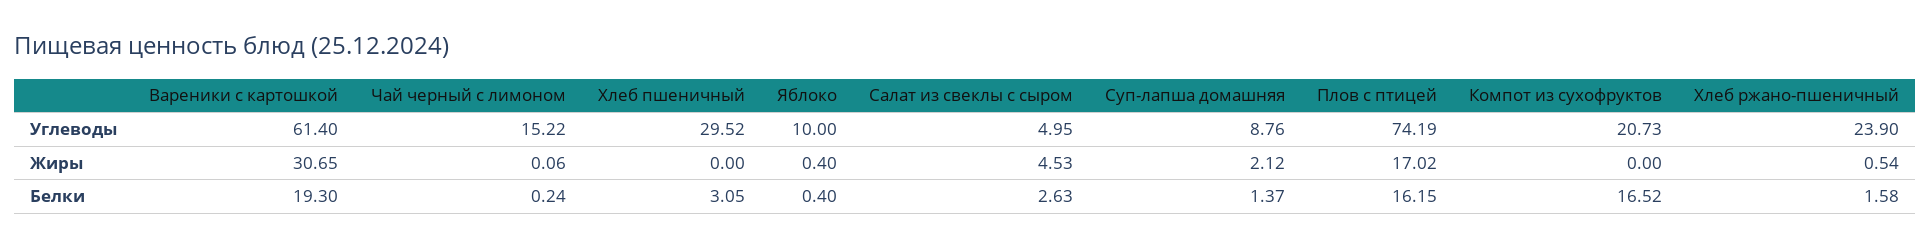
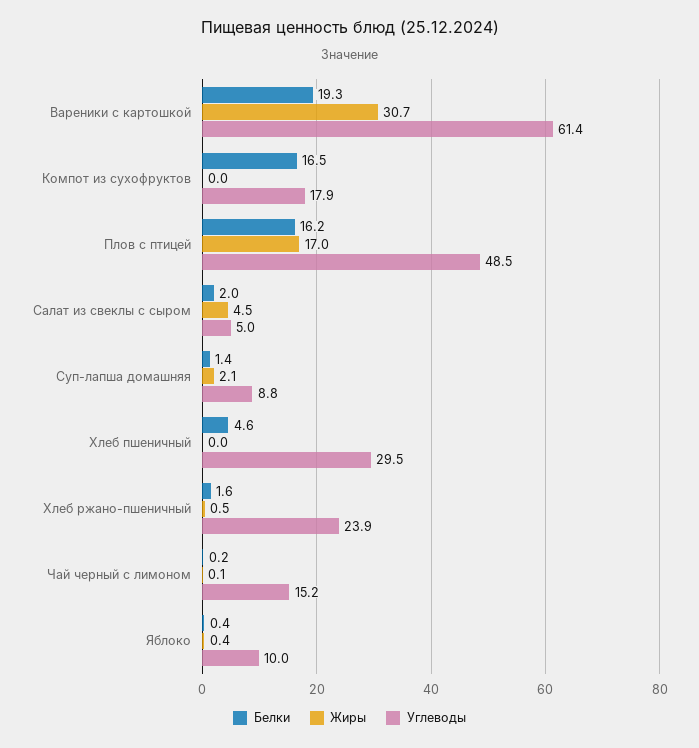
Углеводы, Плов с птицей: 74.19 -> 48.5
Углеводы, Компот из сухофруктов: 20.73 -> 17.9
Белки, Хлеб пшеничный: 3.05 -> 4.6
Белки, Салат из свеклы с сыром: 2.63 -> 2

